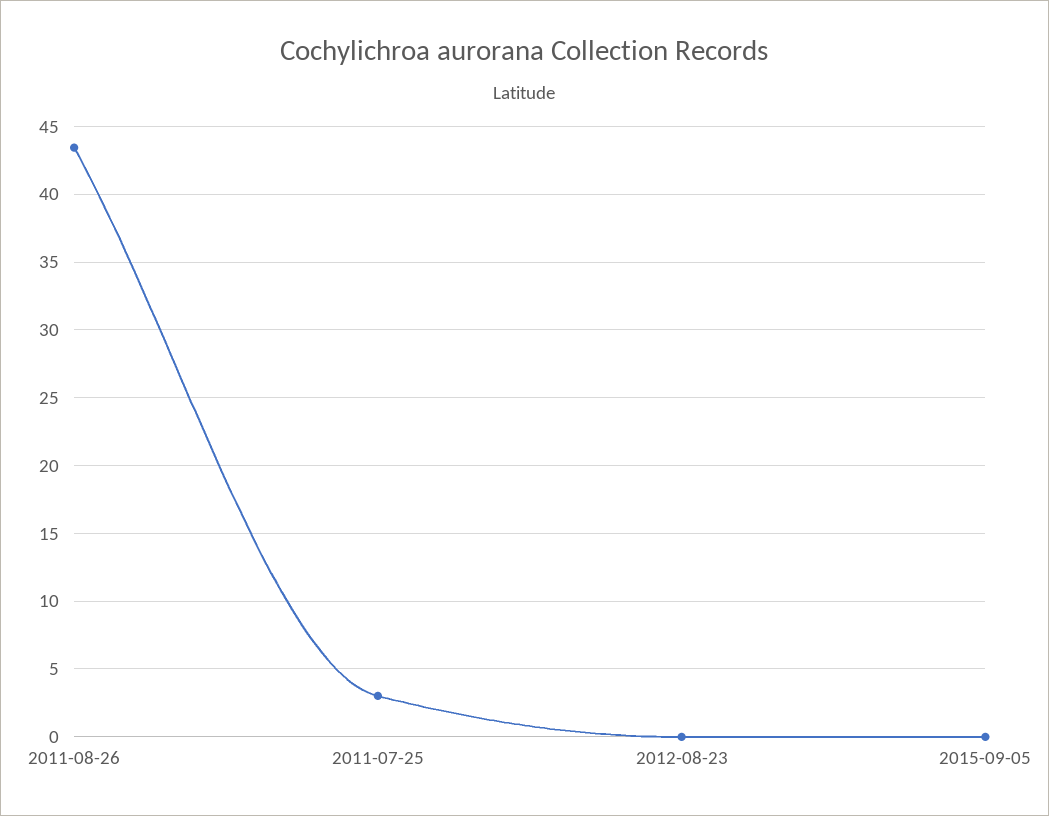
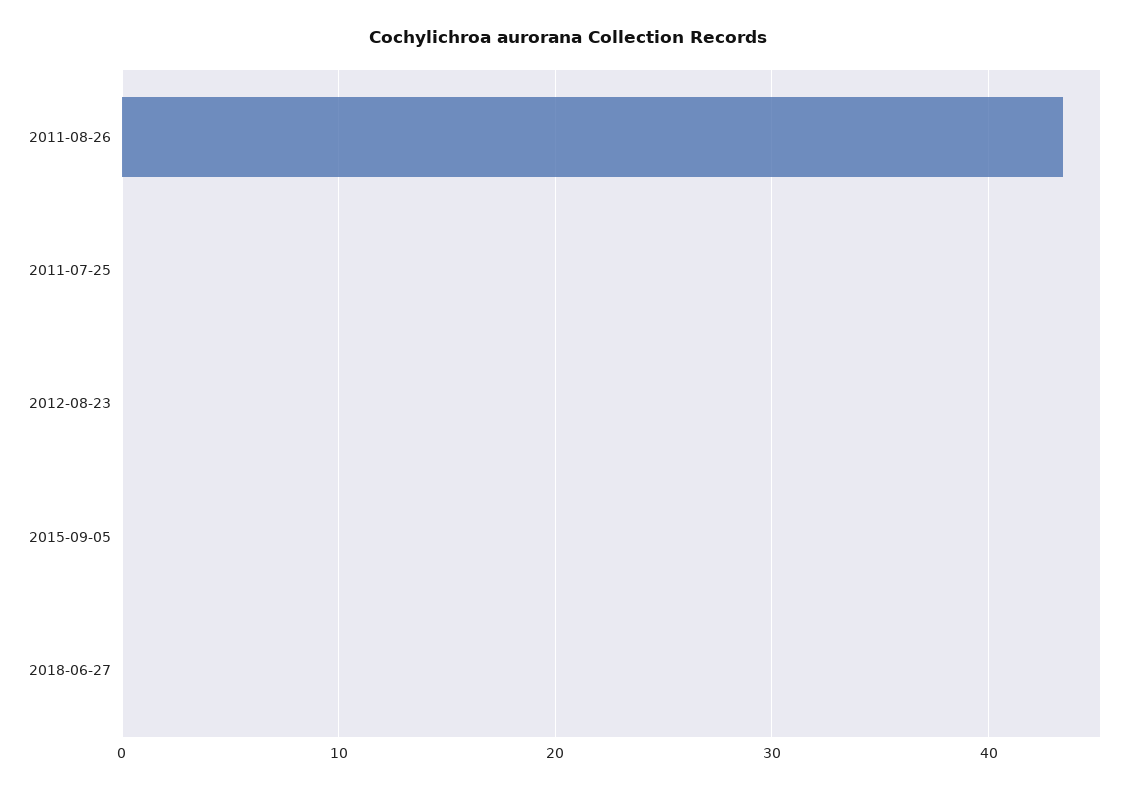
2011-07-25: 3 -> 0
2018-06-27: none -> 0

